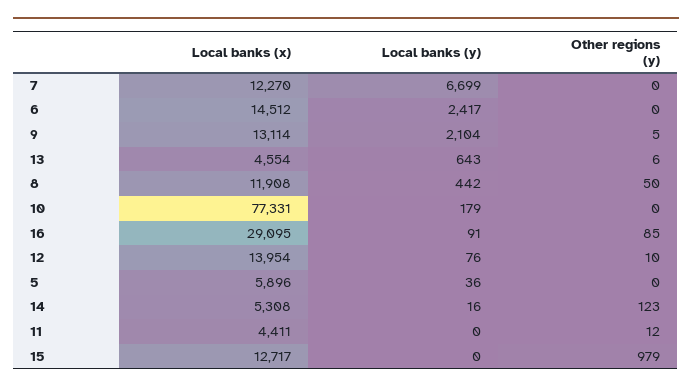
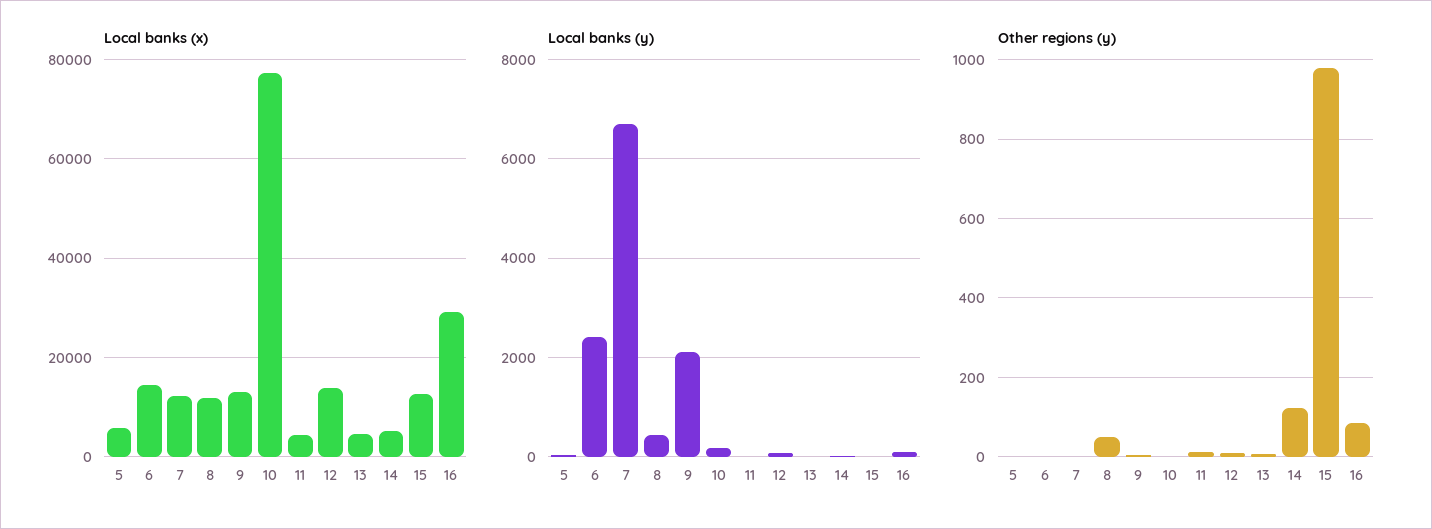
Local banks (y), 13: 643 -> 0

